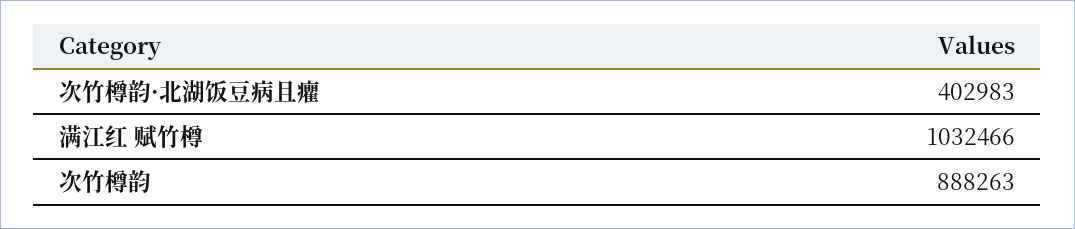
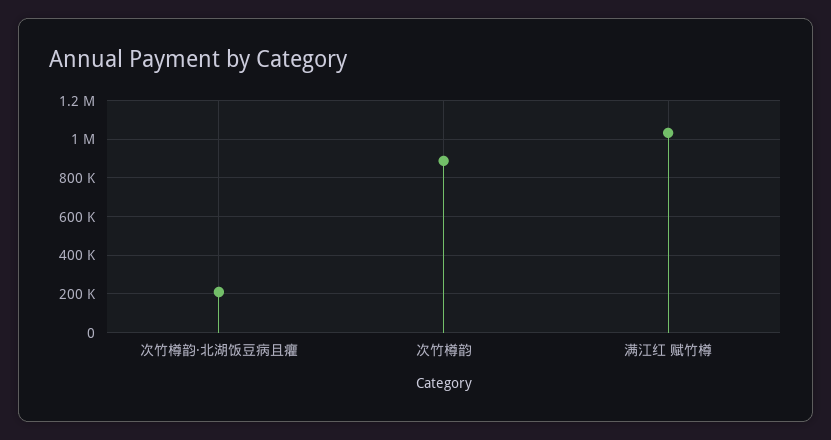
次竹樽韵·北湖饭豆病且癯: 402983 -> 200000

